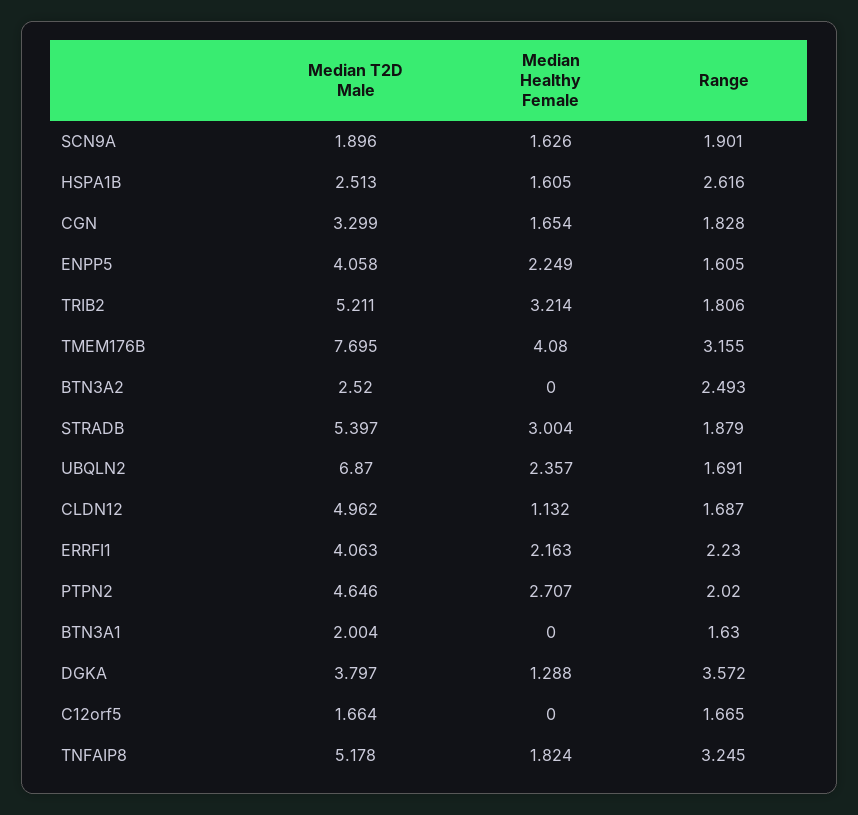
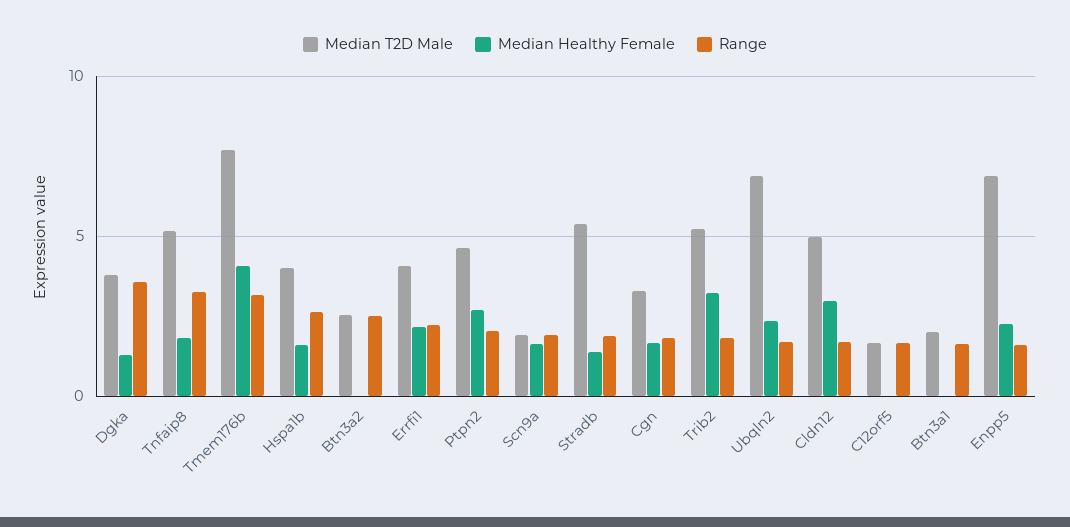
Median T2D Male, HSPA1B: 2.513 -> 4
Median T2D Male, ENPP5: 4.058 -> 7
Median Healthy Female, STRADB: 3.004 -> 1.5
Median Healthy Female, CLDN12: 1.132 -> 3

